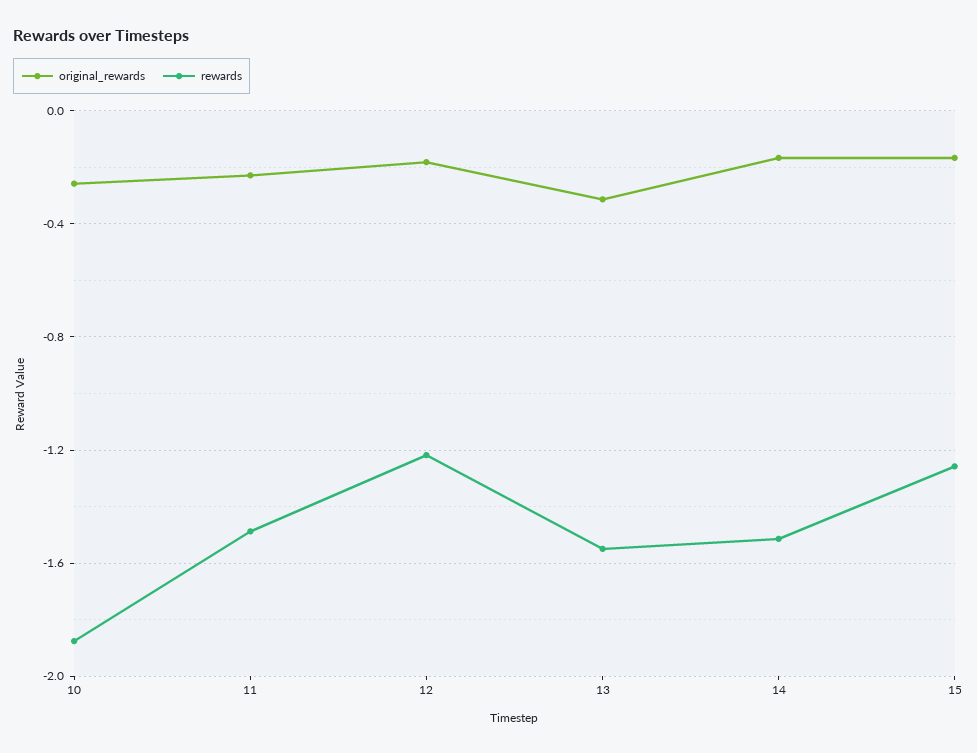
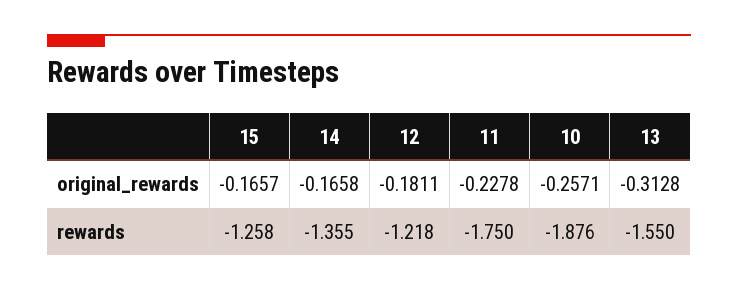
rewards, 11: -1.5 -> -1.75
rewards, 14: -1.5 -> -1.355

